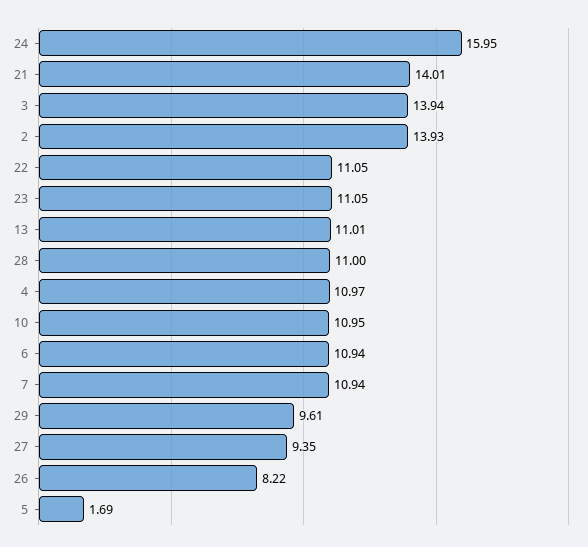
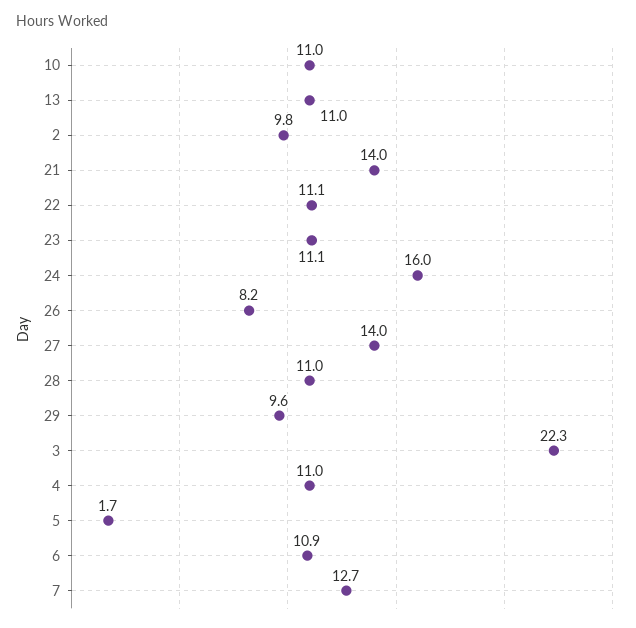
3: 13.94 -> 22.3
2: 13.93 -> 9.8
7: 10.94 -> 12.7
27: 9.35 -> 14

